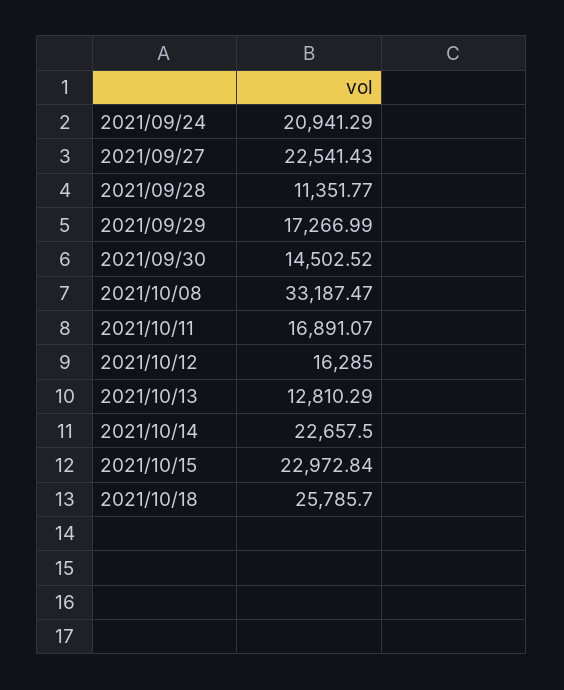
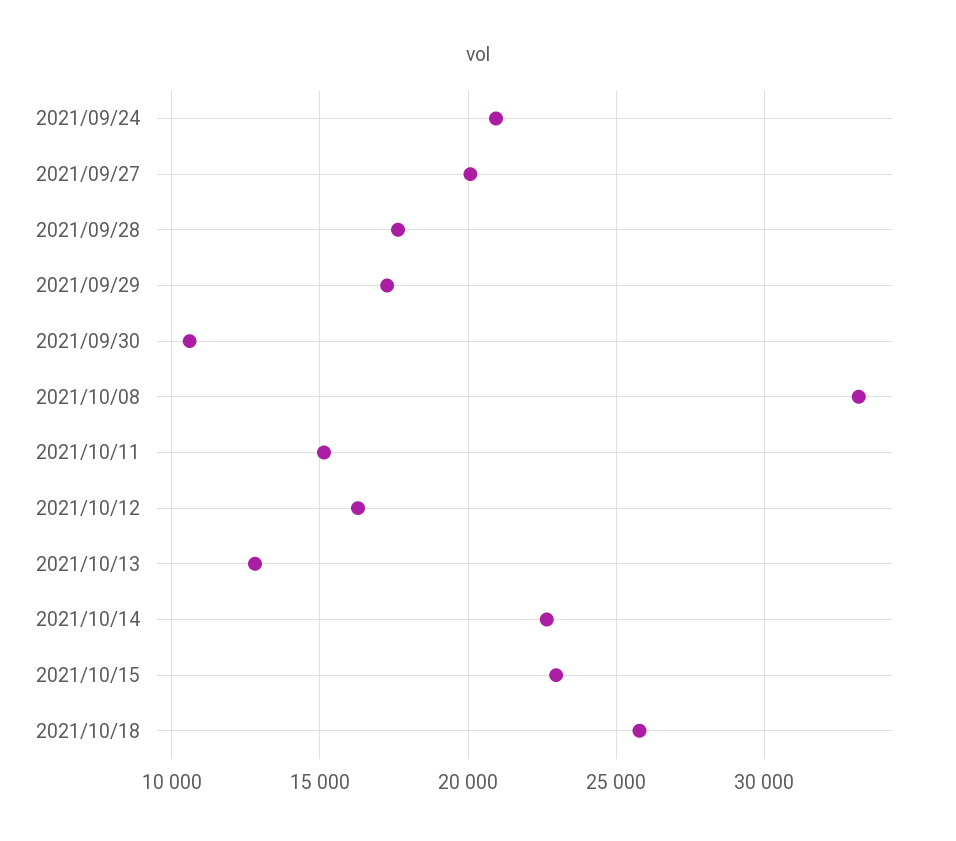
2021/09/27: 22541.43 -> 20000
2021/09/28: 11351.77 -> 17500
2021/09/30: 14502.52 -> 10500
2021/10/11: 16891.07 -> 15000

